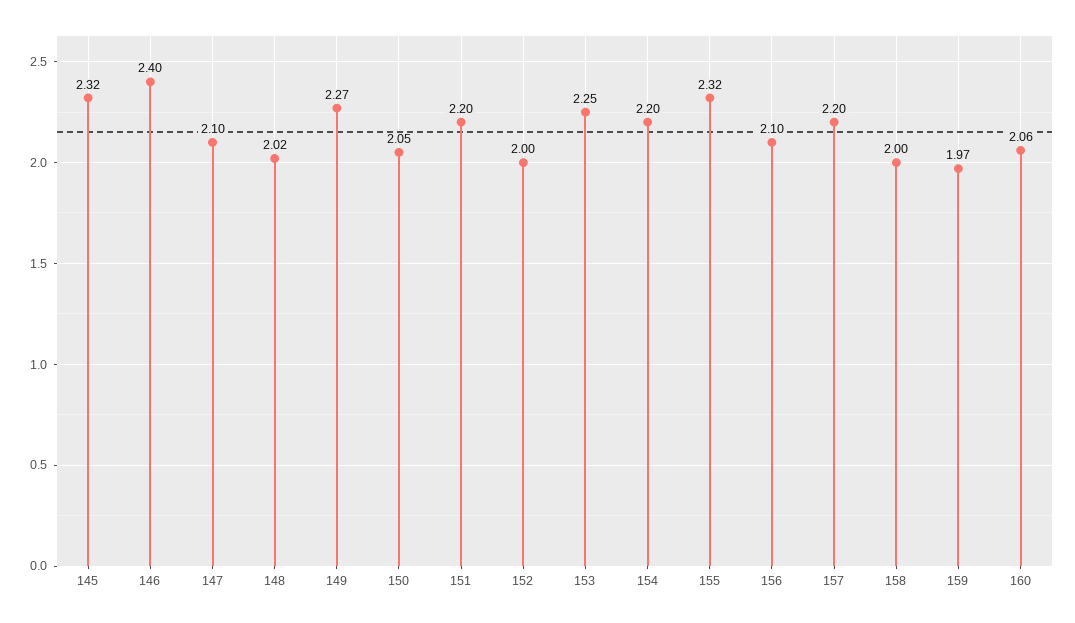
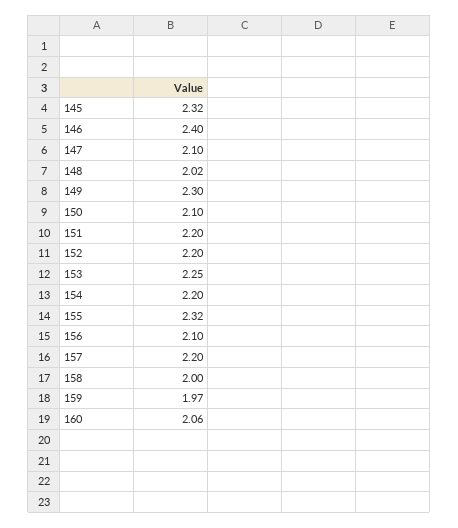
149: 2.27 -> 2.3
150: 2.05 -> 2.1
152: 2 -> 2.2

